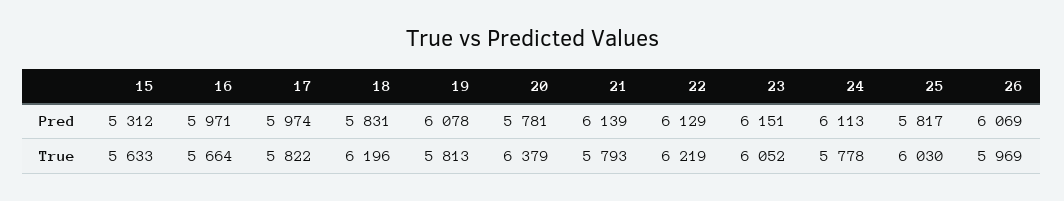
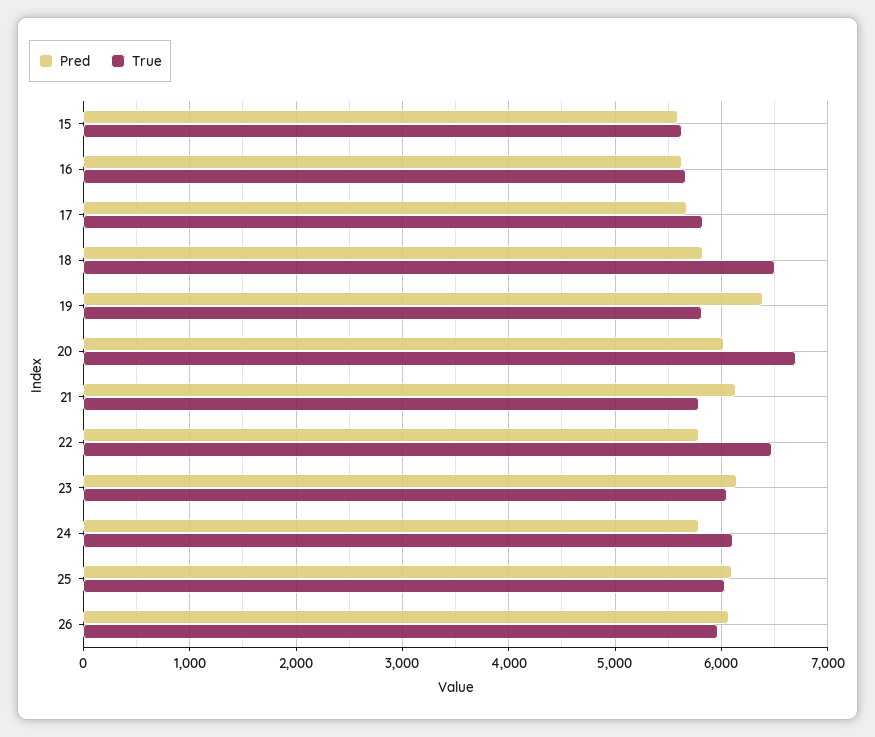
Pred, 15: 5312 -> 5600
Pred, 16: 5971 -> 5600
Pred, 17: 5974 -> 5700
Pred, 19: 6078 -> 6400
Pred, 20: 5781 -> 6000
Pred, 22: 6129 -> 5800
Pred, 24: 6113 -> 5800
Pred, 25: 5817 -> 6100
True, 18: 6196 -> 6500
True, 20: 6379 -> 6700
True, 22: 6219 -> 6500
True, 24: 5778 -> 6100

